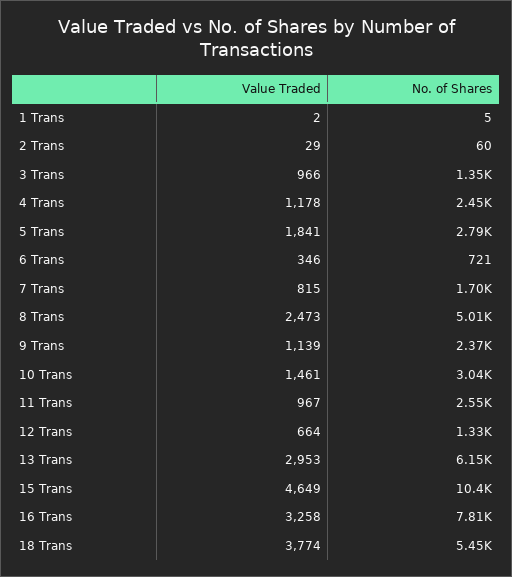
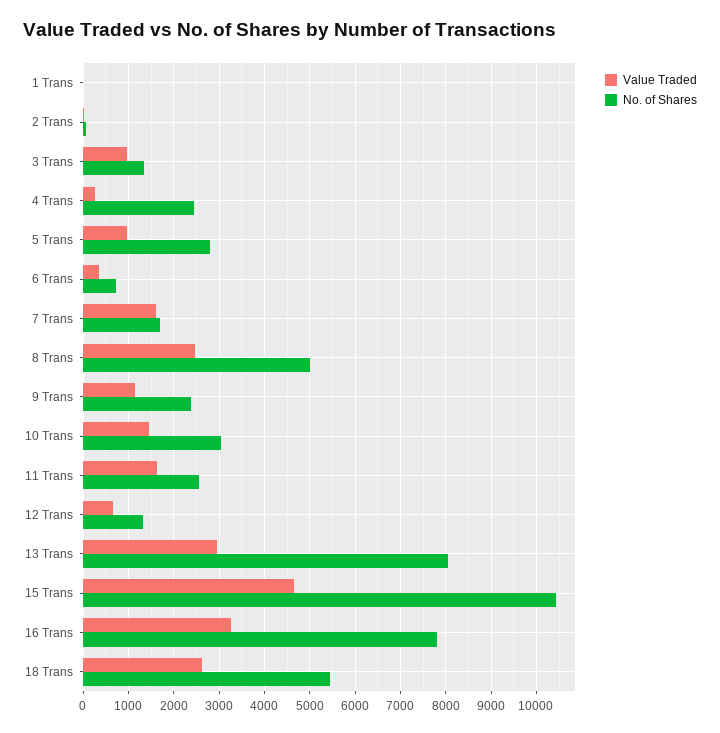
Value Traded, 4 Trans: 1178 -> 200
Value Traded, 5 Trans: 1841 -> 1000
Value Traded, 7 Trans: 815 -> 1600
Value Traded, 11 Trans: 967 -> 1600
No. of Shares, 13 Trans: 6150 -> 8000
Value Traded, 18 Trans: 3774 -> 2600

